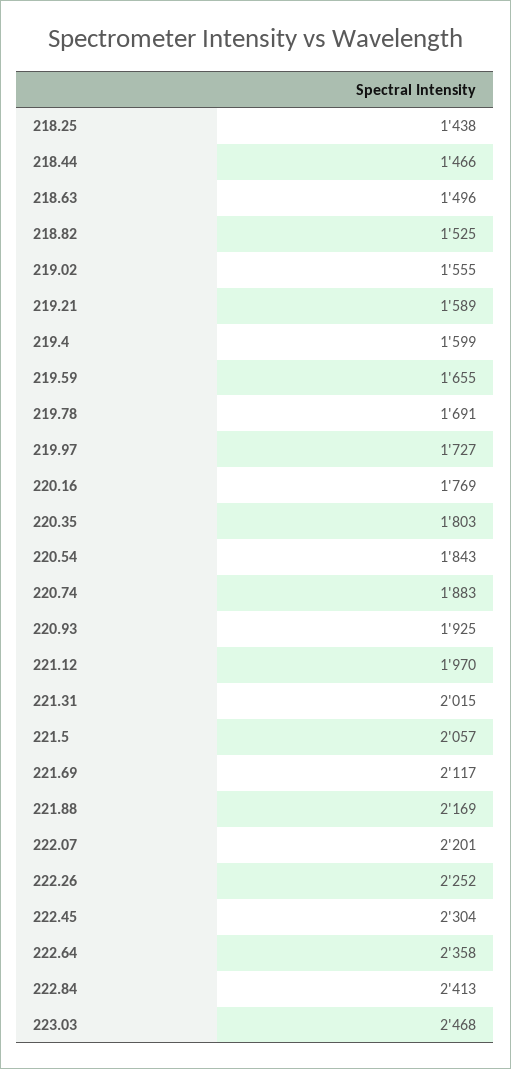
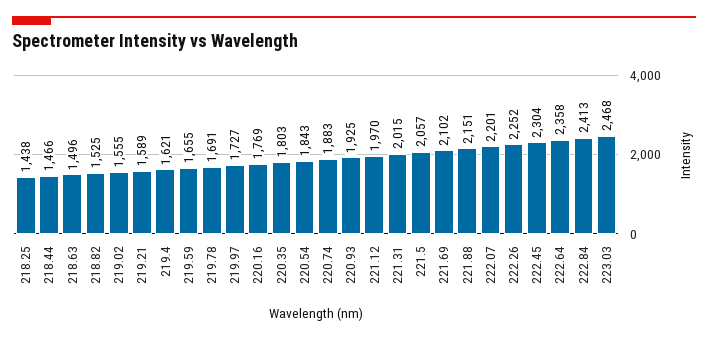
219.4: 1599 -> 1621
221.69: 2117 -> 2102
221.88: 2169 -> 2151

